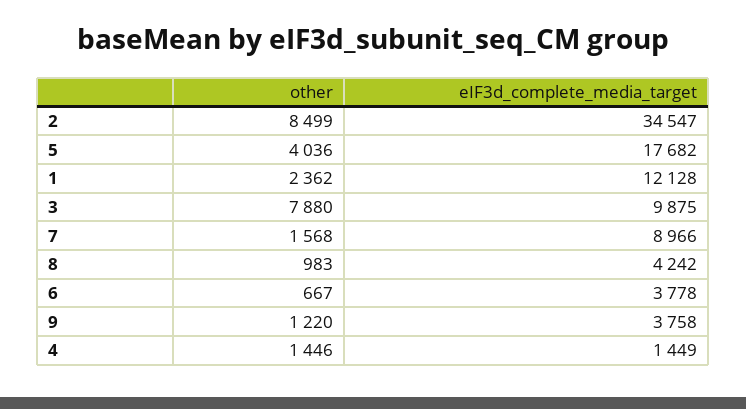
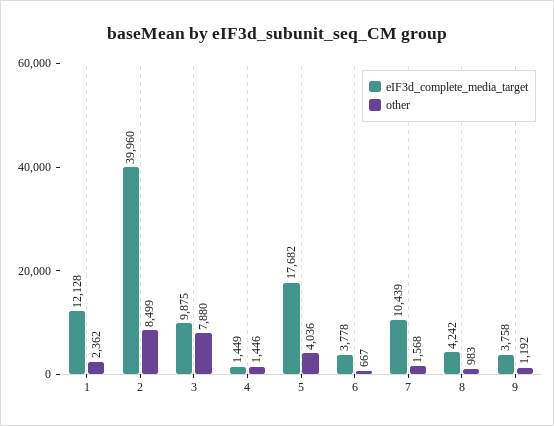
eIF3d_complete_media_target, 2: 34547 -> 39960
eIF3d_complete_media_target, 7: 8966 -> 10439
other, 9: 1220 -> 1192

